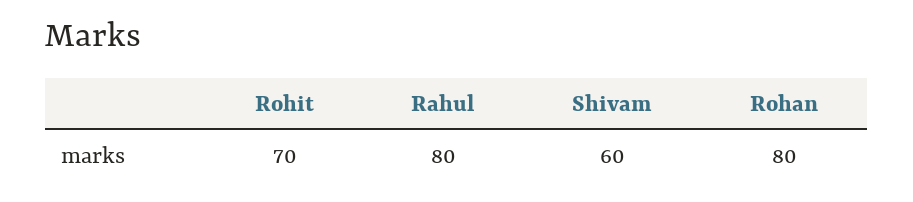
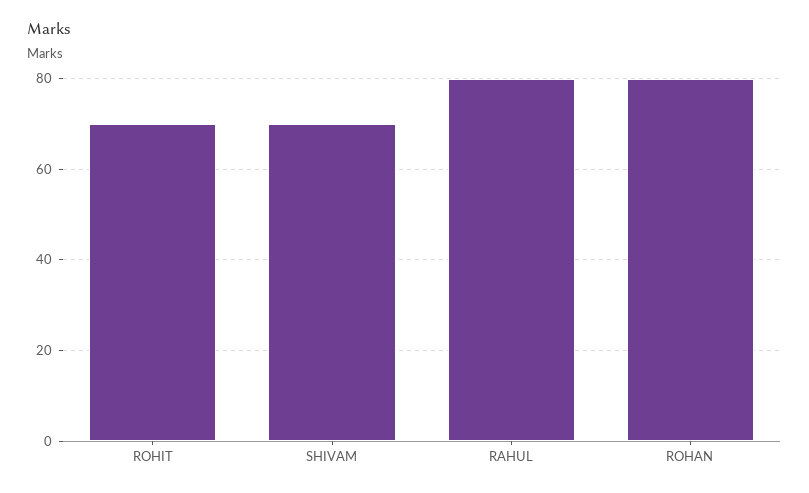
Shivam: 60 -> 70

